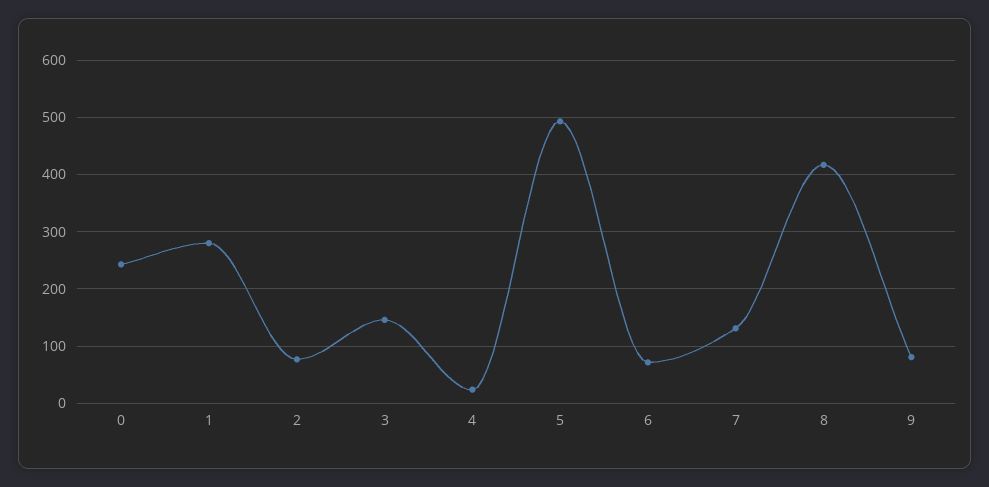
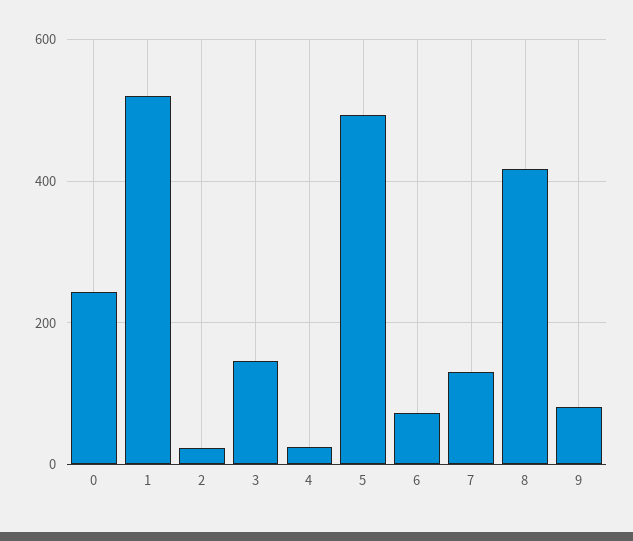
1: 280 -> 520
2: 80 -> 20

